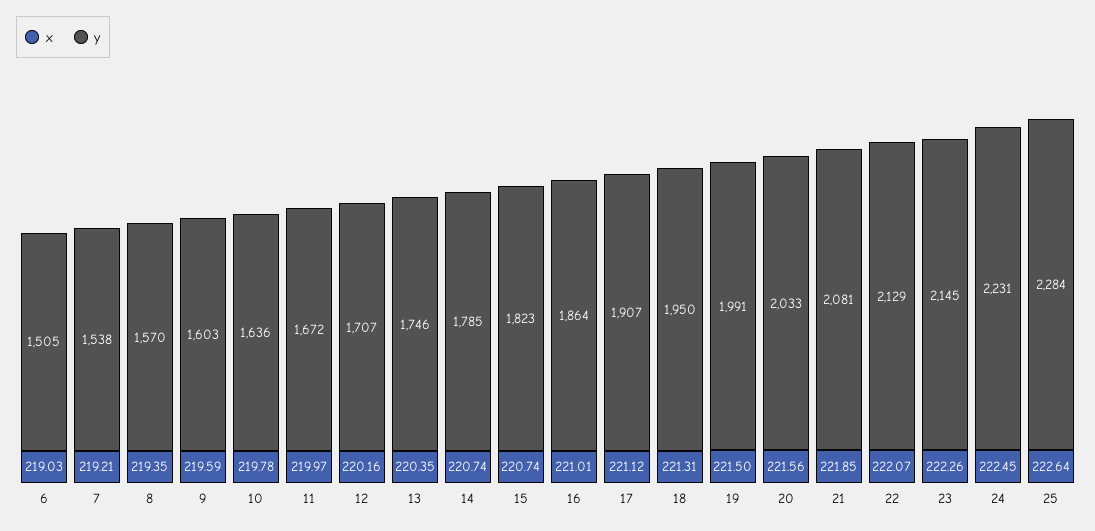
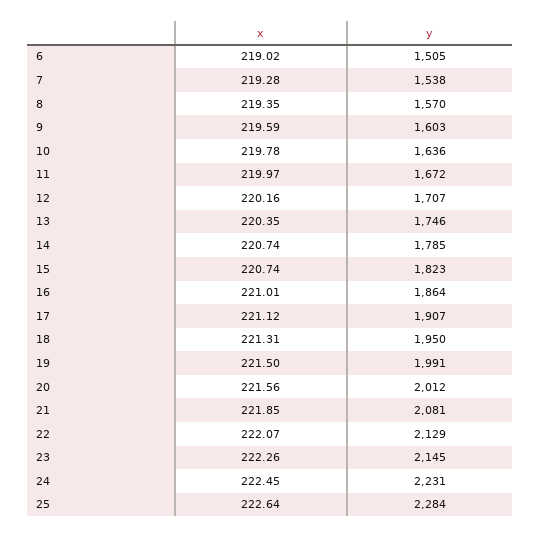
x, 6: 219.03 -> 219.02
x, 7: 219.21 -> 219.28
y, 20: 2033 -> 2012

